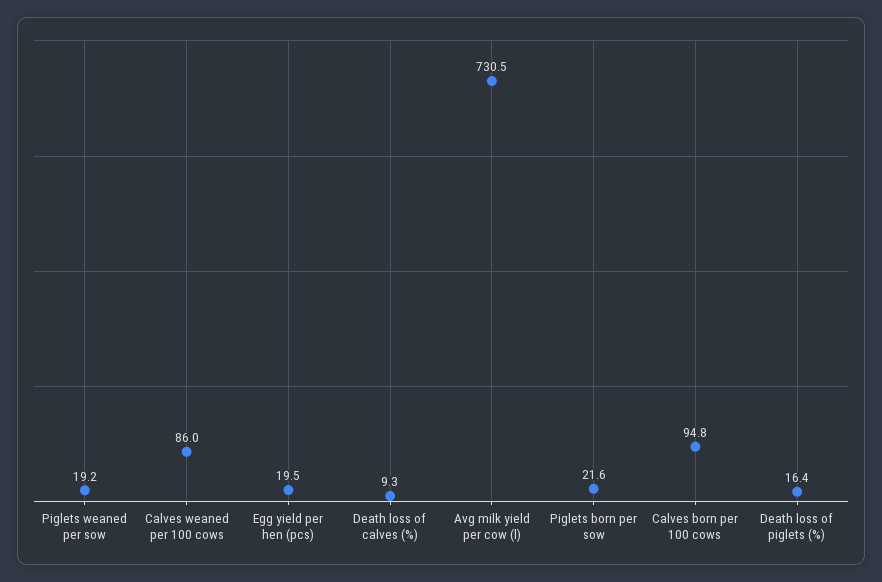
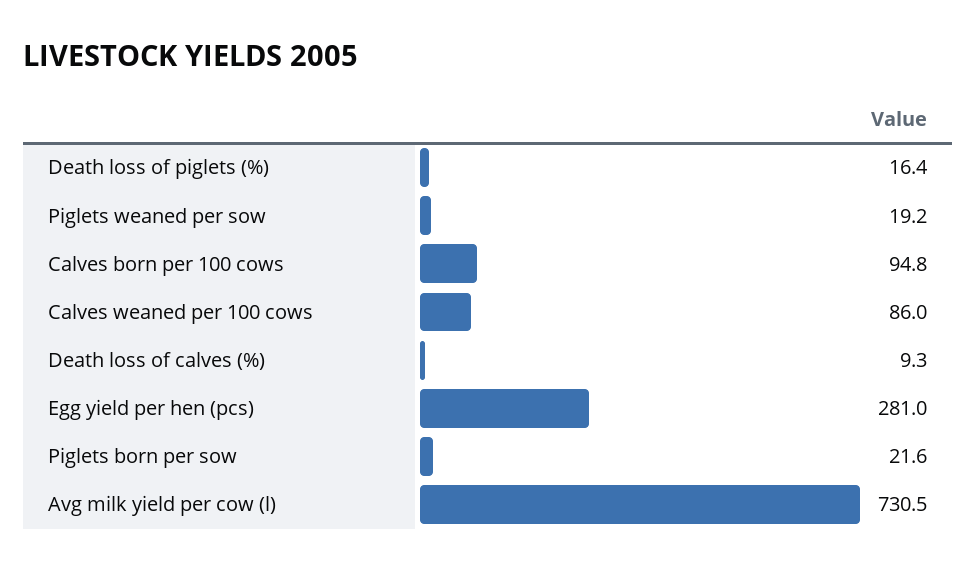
Egg yield per hen (pcs): 19.5 -> 281

